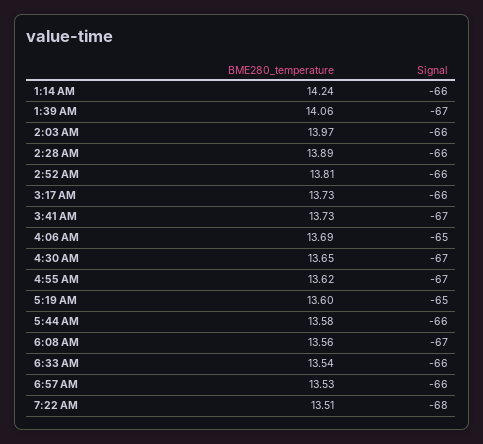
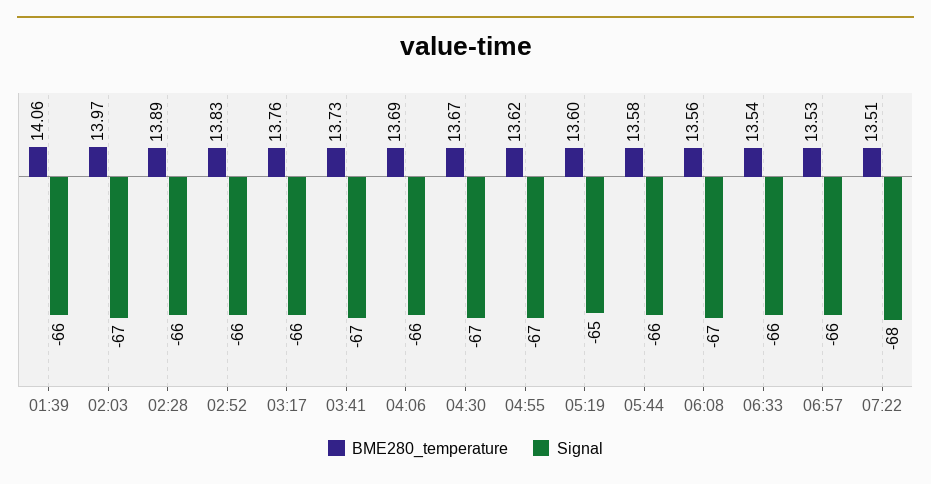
BME280_temperature, 1:14 AM: 14.24 -> none
Signal, 1:14 AM: -66 -> none
Signal, 1:39 AM: -67 -> -66
Signal, 2:03 AM: -66 -> -67
BME280_temperature, 2:52 AM: 13.81 -> 13.83
BME280_temperature, 3:17 AM: 13.73 -> 13.76
Signal, 4:06 AM: -65 -> -66
BME280_temperature, 4:30 AM: 13.65 -> 13.67

